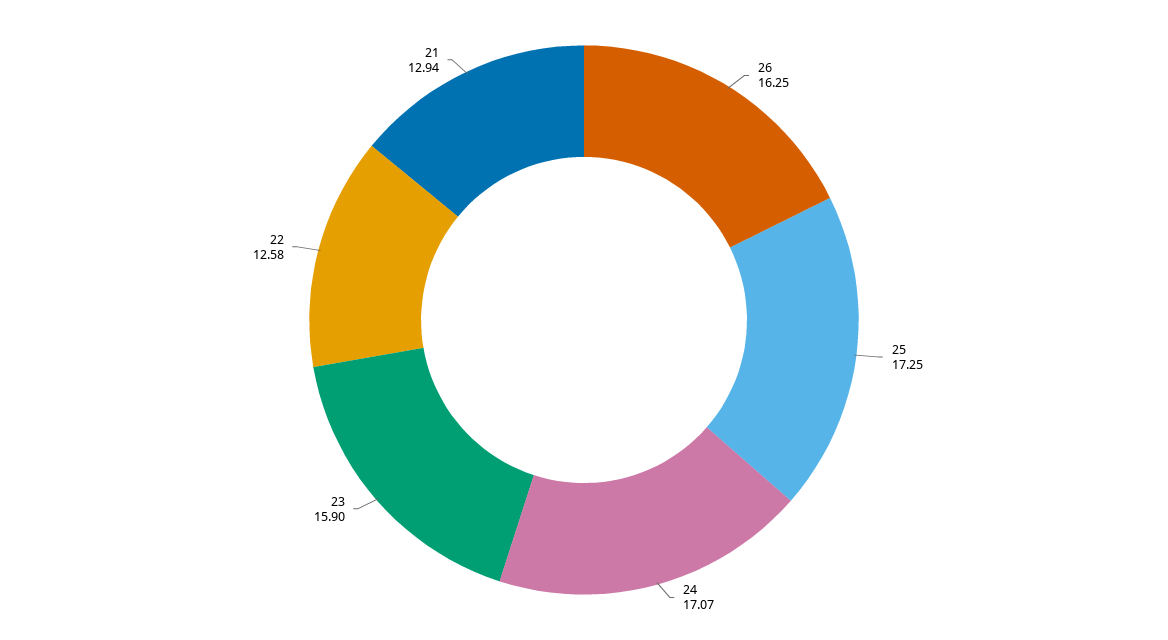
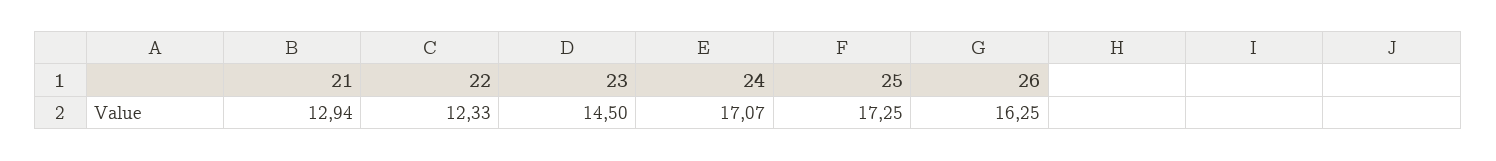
23: 15.9 -> 14.5
22: 12.58 -> 12.33

